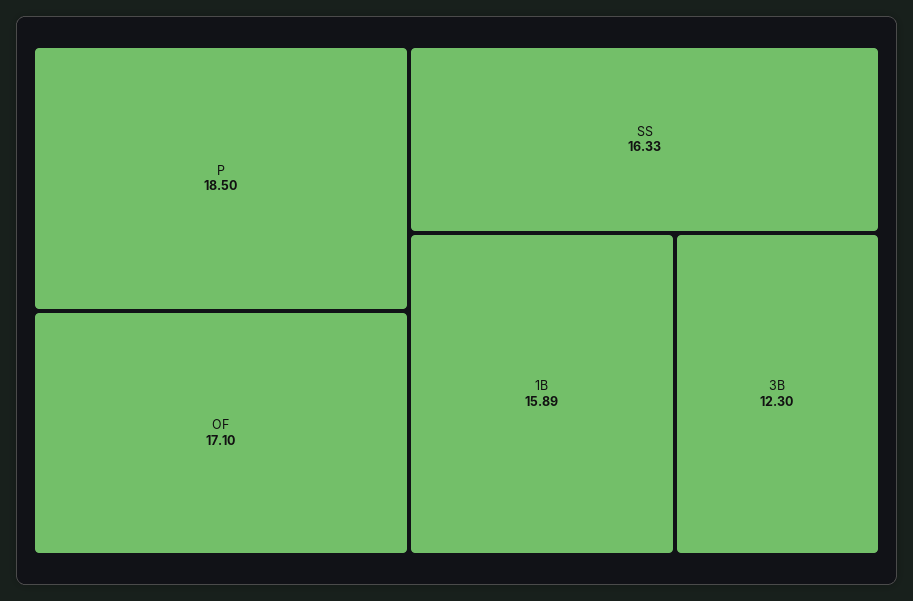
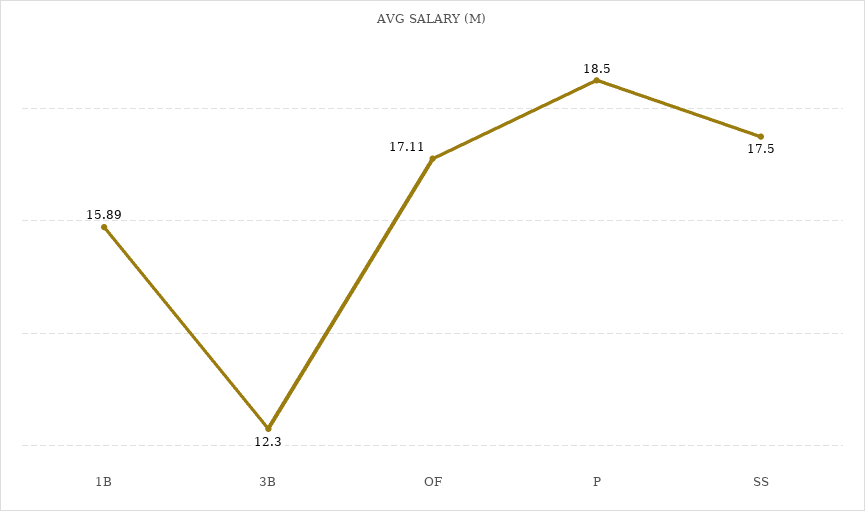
OF: 17.1 -> 17.11
SS: 16.33 -> 17.5

